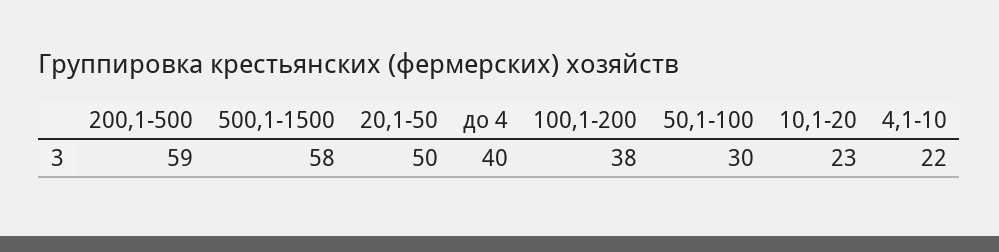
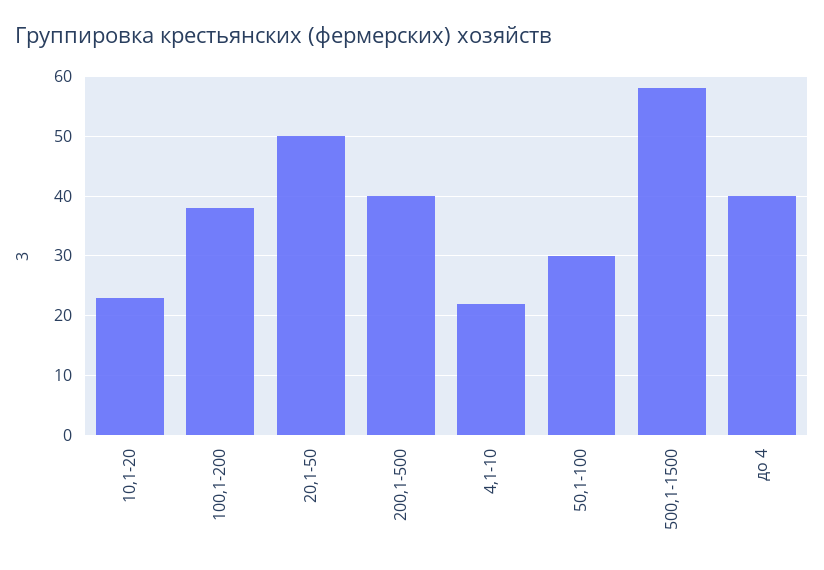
200,1-500: 59 -> 40

